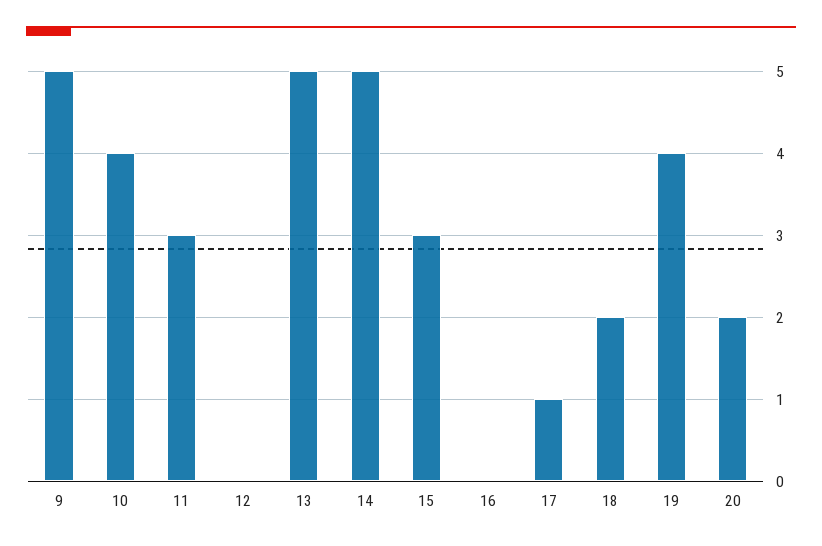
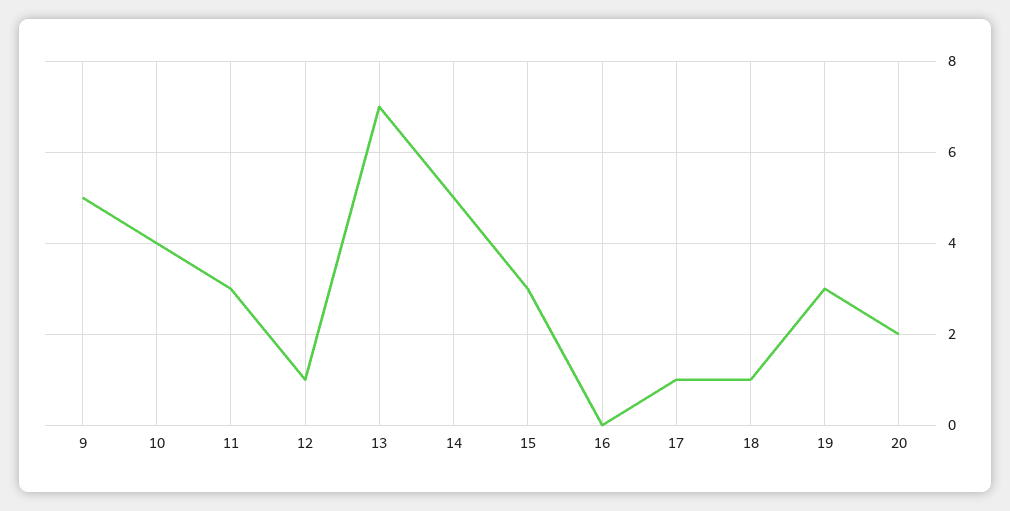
12: 0 -> 1
13: 5 -> 7
18: 2 -> 1
19: 4 -> 3

